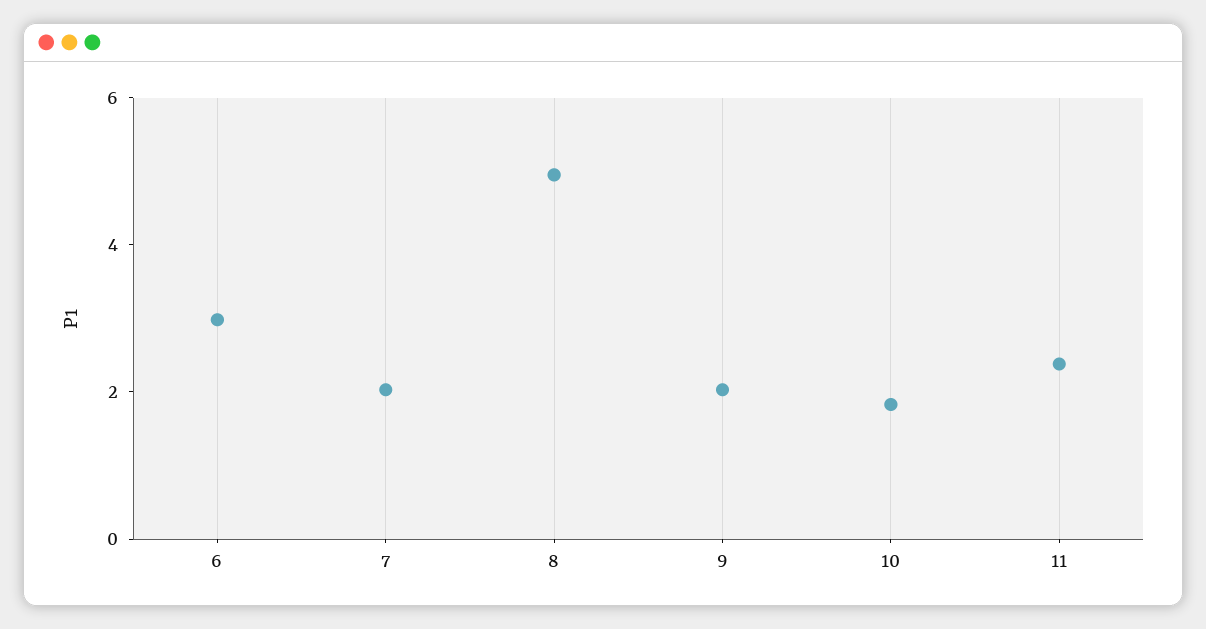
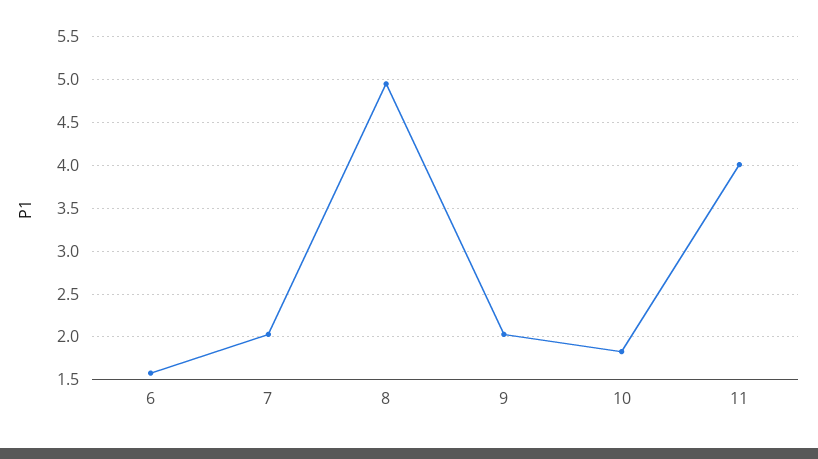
6: 3 -> 1.6
11: 2.5 -> 4

